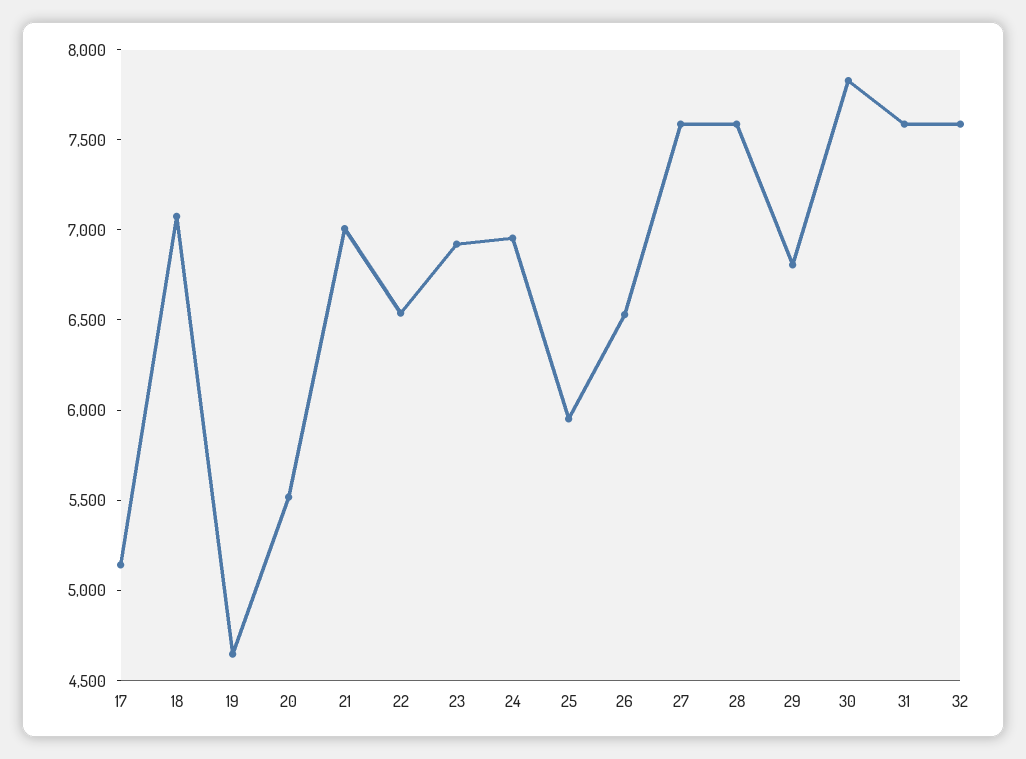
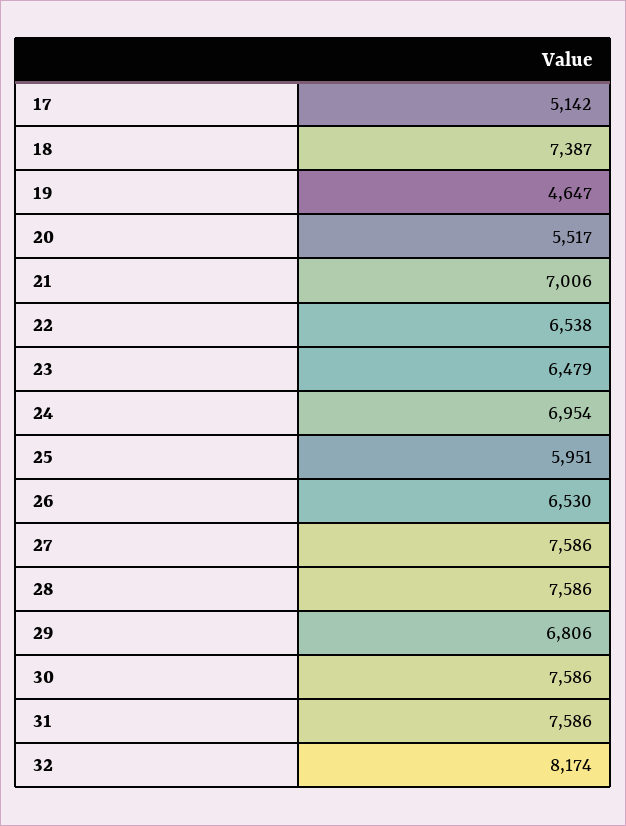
18: 7100 -> 7387
23: 6900 -> 6479
30: 7800 -> 7586
32: 7600 -> 8174

